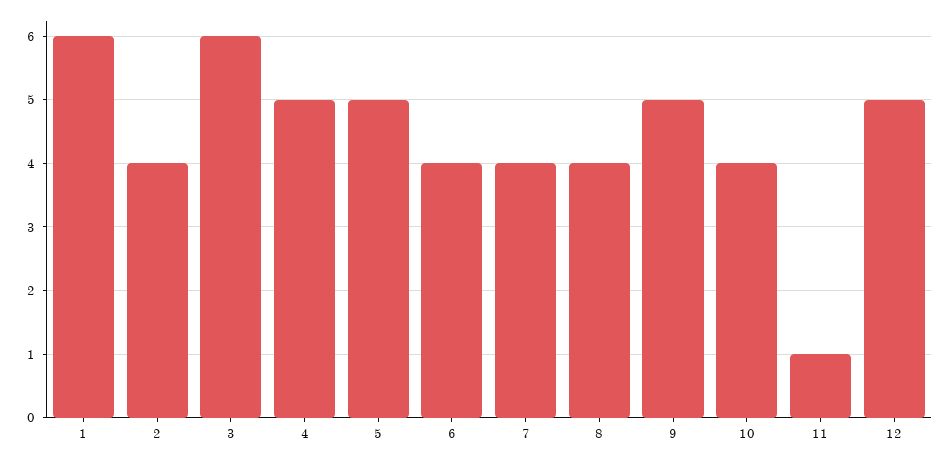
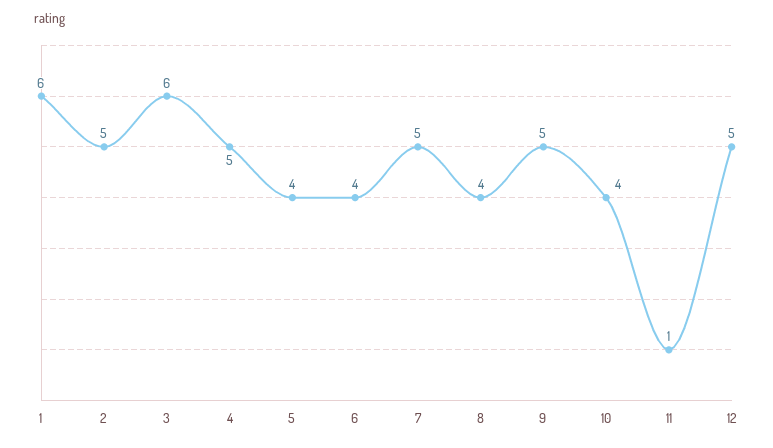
2: 4 -> 5
5: 5 -> 4
7: 4 -> 5

